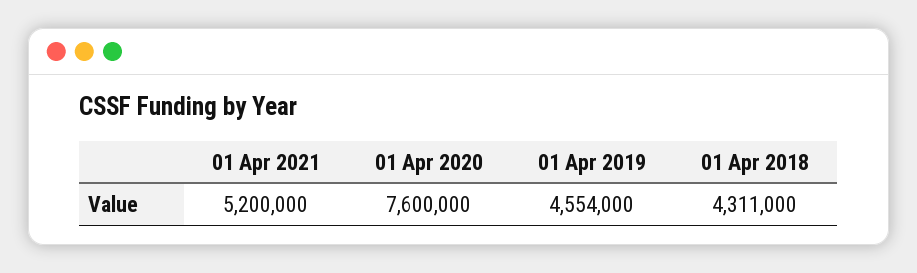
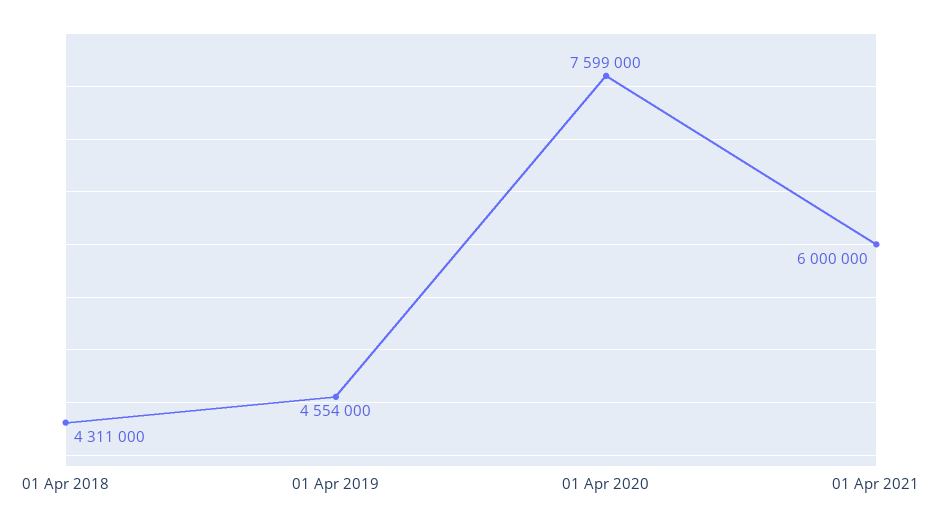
01 Apr 2021: 5200000 -> 6000000
01 Apr 2020: 7600000 -> 7599000

